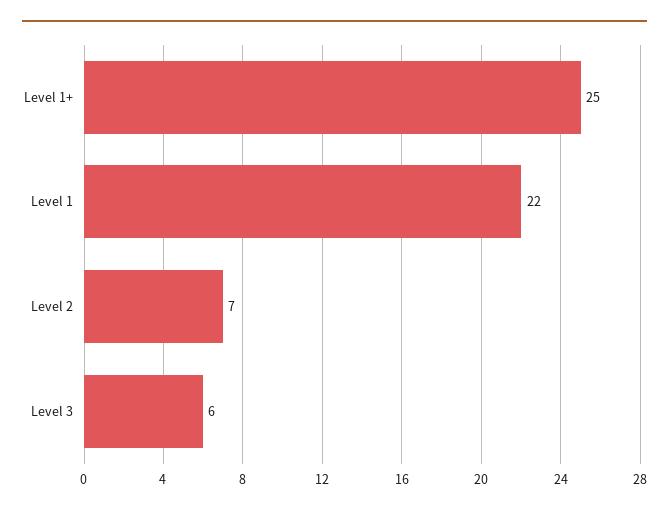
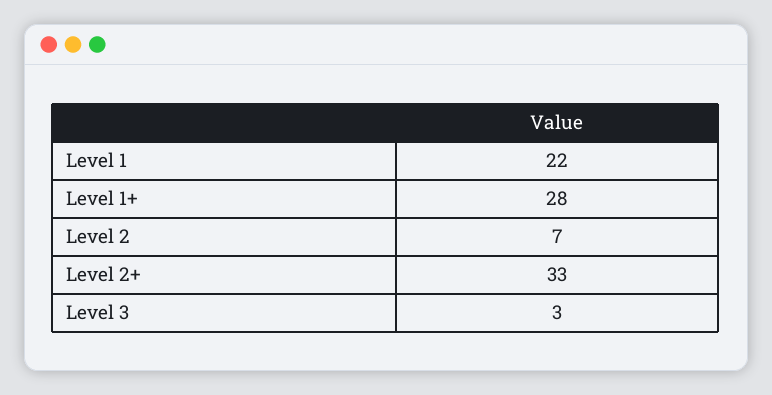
Level 1+: 25 -> 28
Level 3: 6 -> 3
Level 2+: none -> 33

